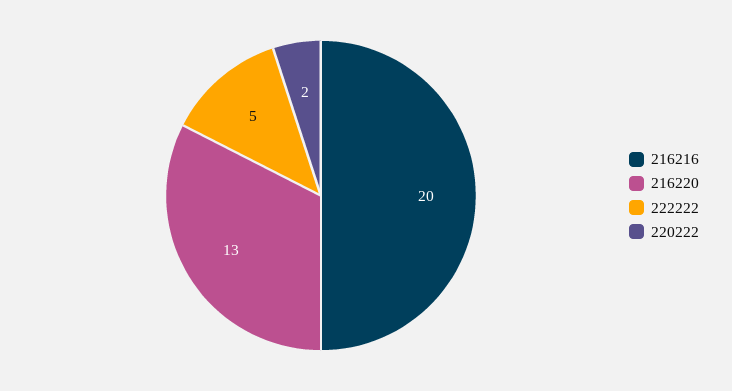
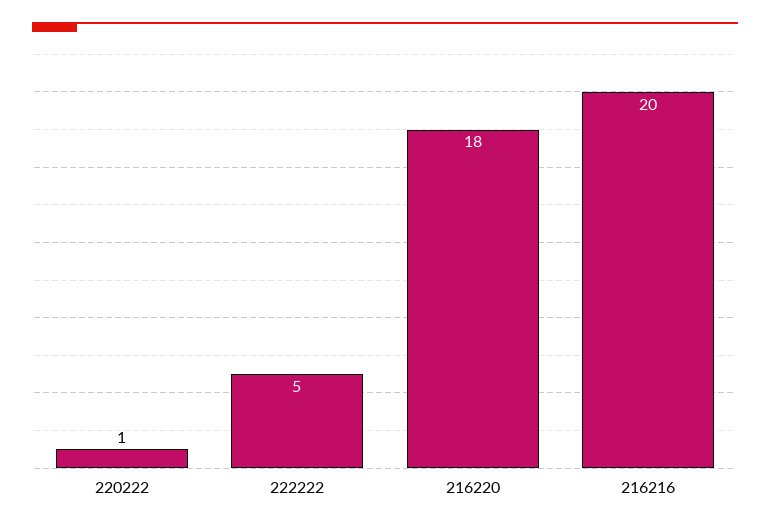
216220: 13 -> 18
220222: 2 -> 1

